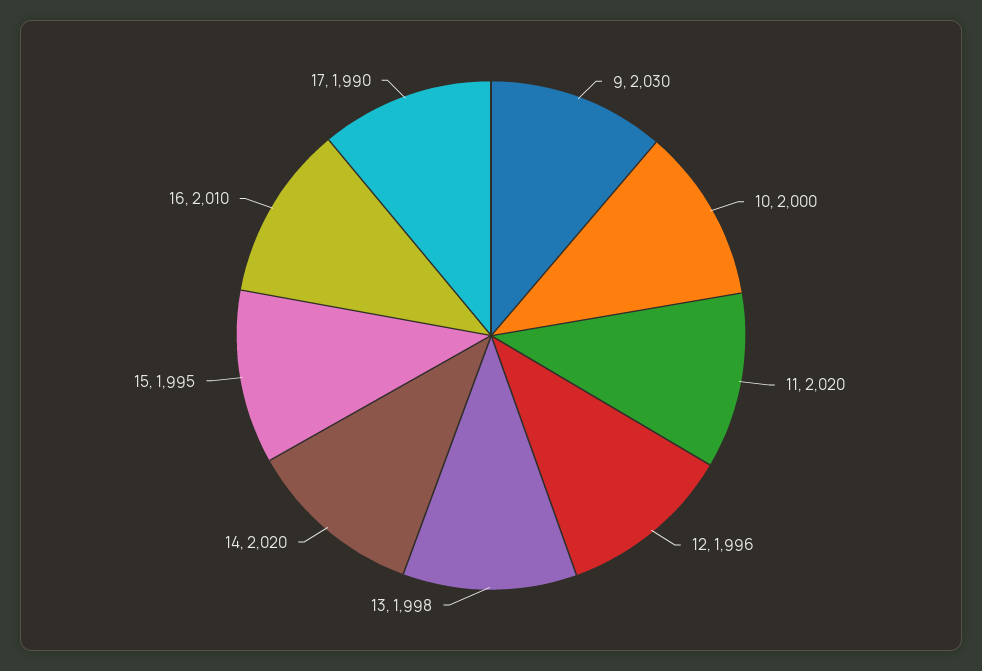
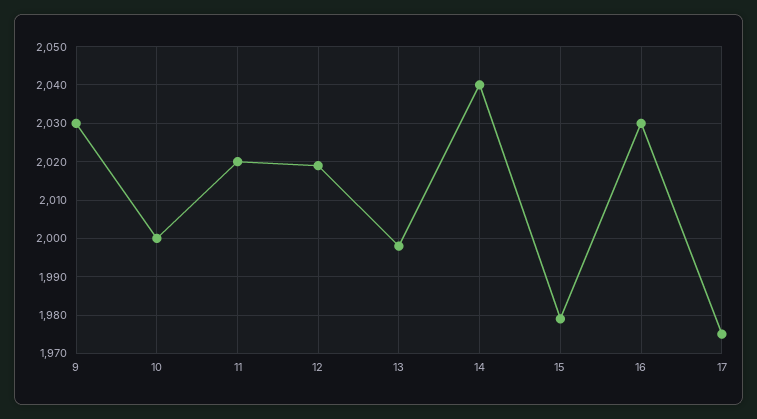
12: 1996 -> 2020
14: 2020 -> 2040
15: 1995 -> 1980
16: 2010 -> 2030
17: 1990 -> 1975

